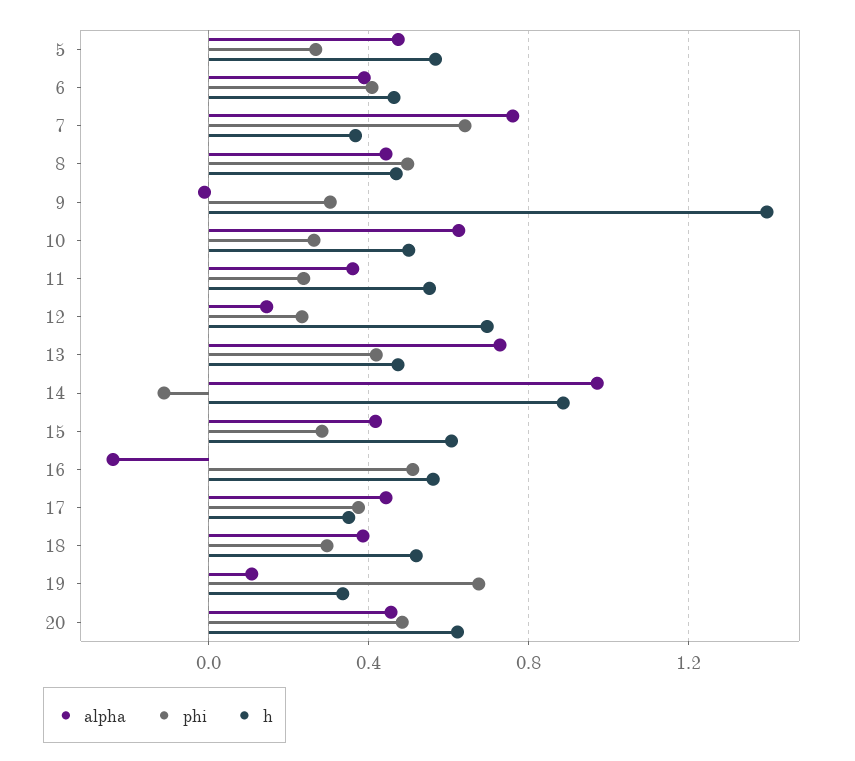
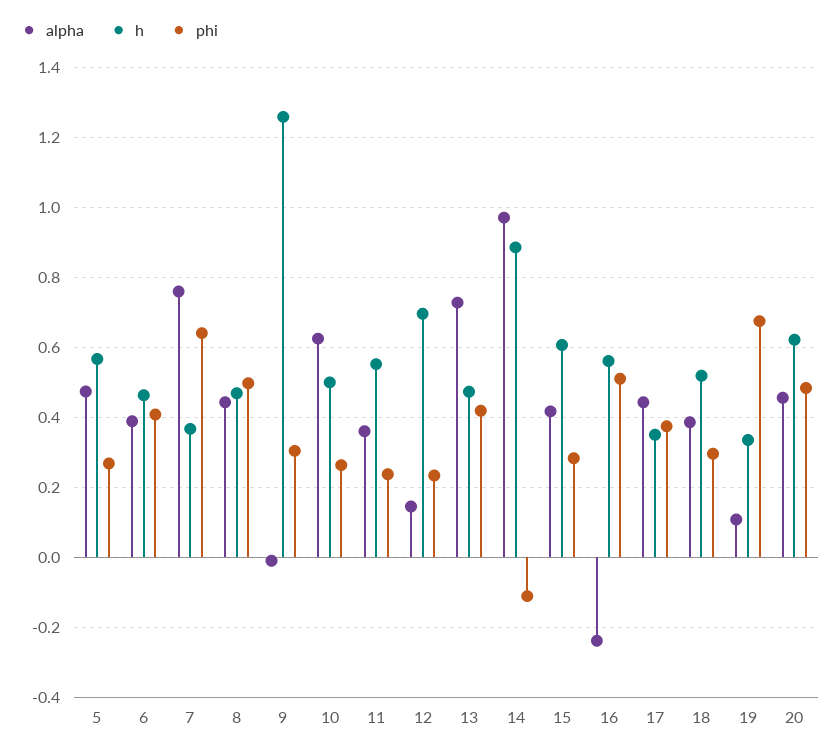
h, 9: 1.4 -> 1.26

